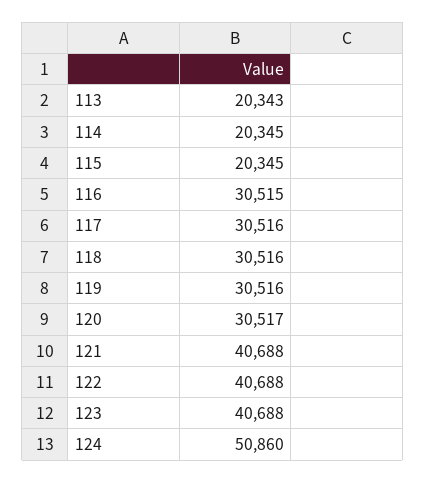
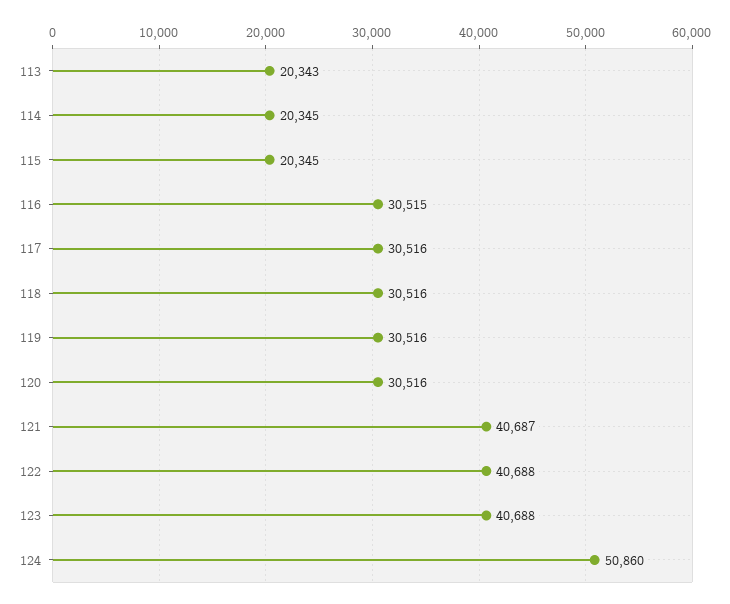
120: 30517 -> 30516
121: 40688 -> 40687

